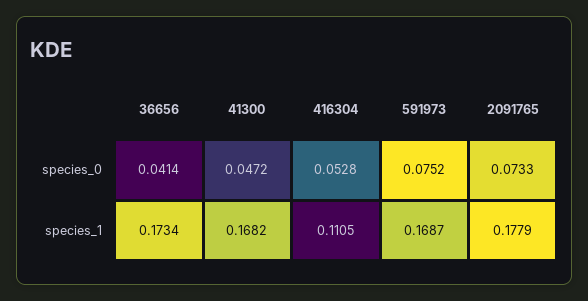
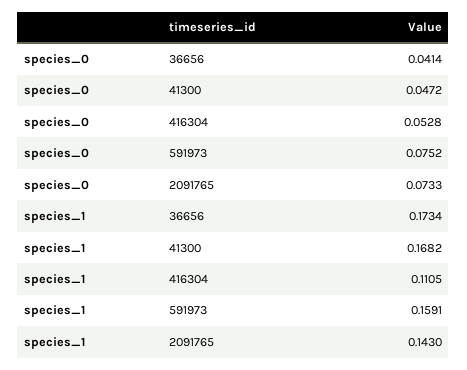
591973, species_1: 0.1687 -> 0.1591
2091765, species_1: 0.1779 -> 0.143

